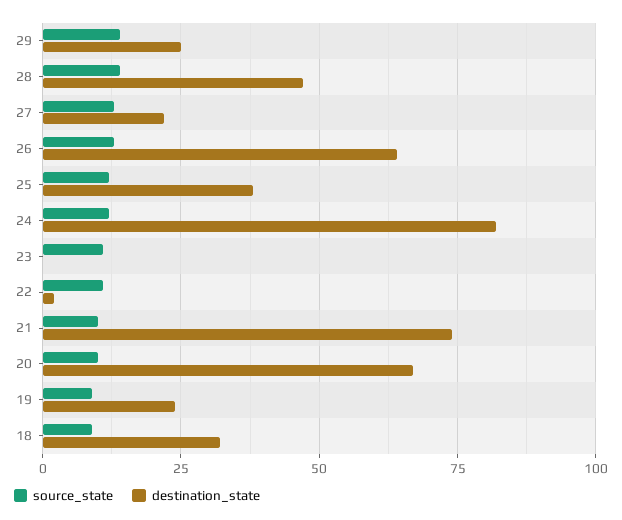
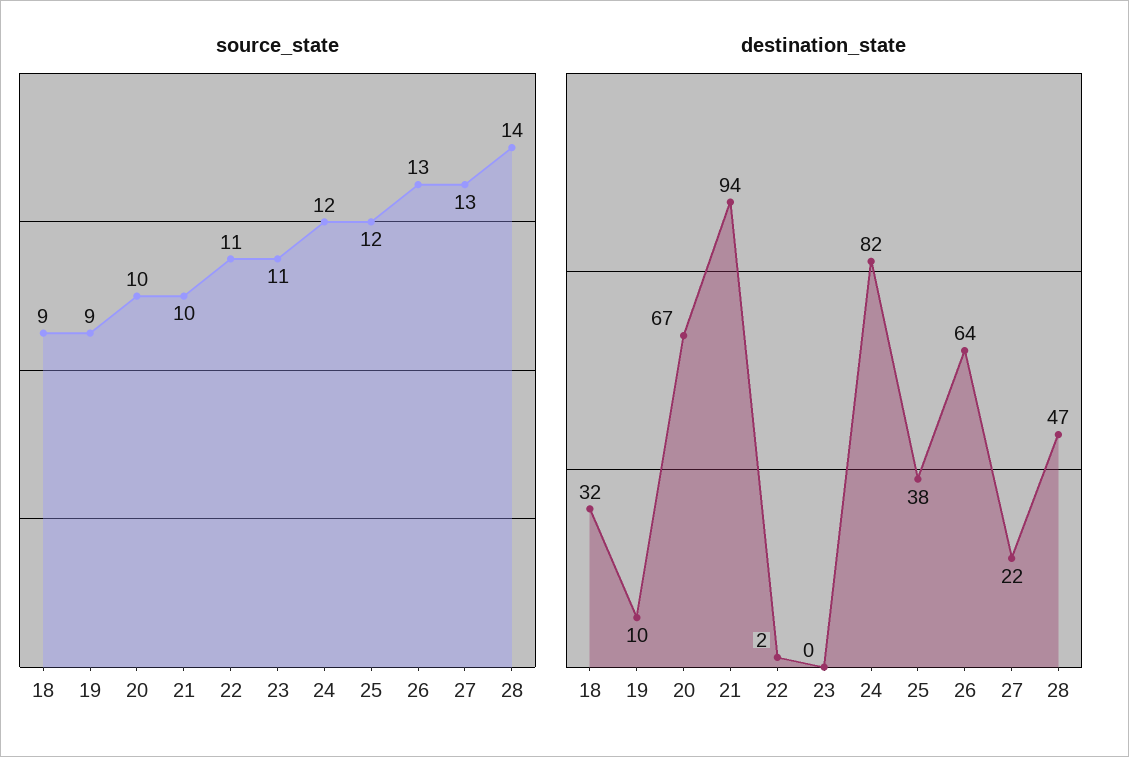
source_state, 29: 15 -> none
destination_state, 29: 25 -> none
destination_state, 21: 75 -> 94
destination_state, 19: 25 -> 10

